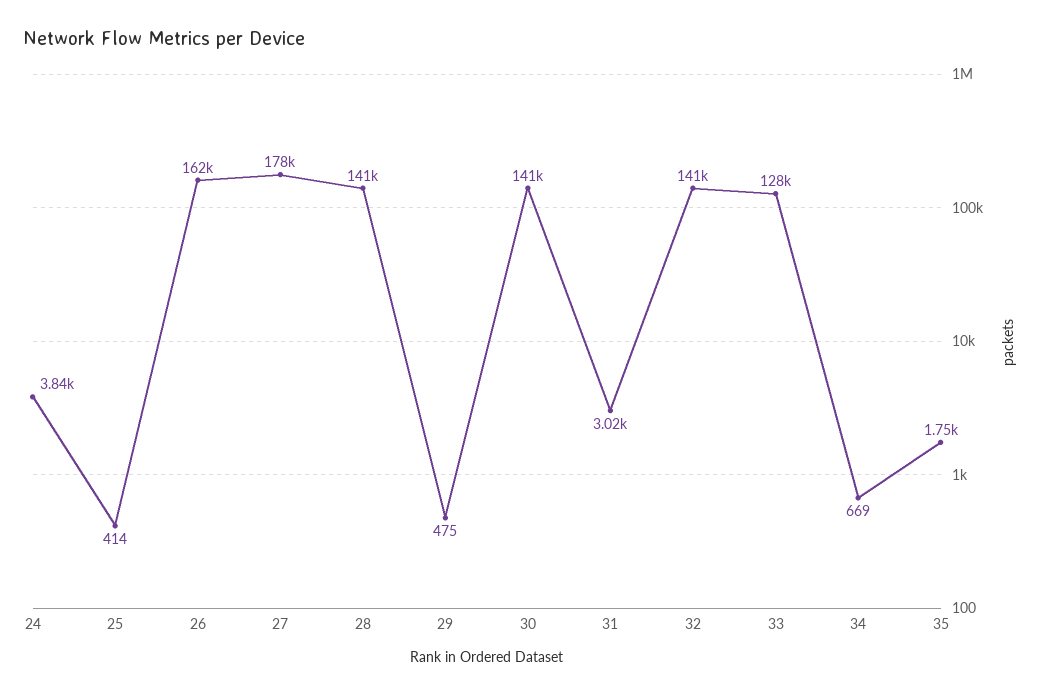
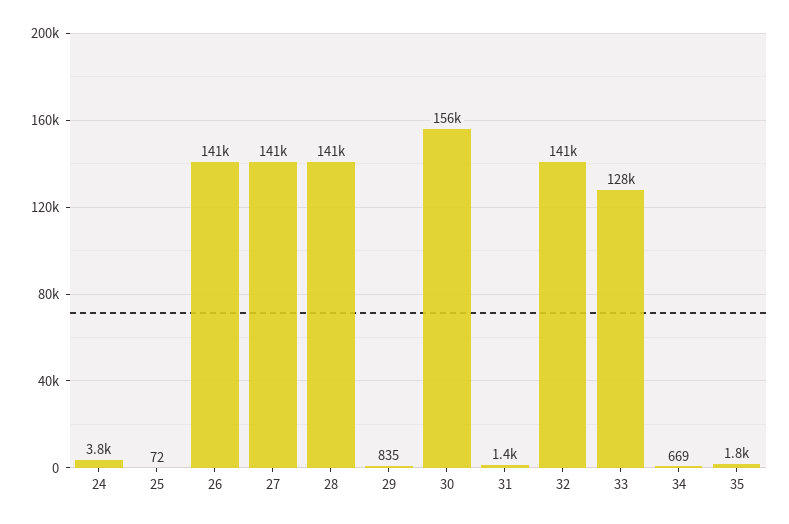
25: 414 -> 72
26: 162000 -> 141000
27: 178000 -> 141000
29: 475 -> 835
30: 141000 -> 156000
31: 3020 -> 1400

